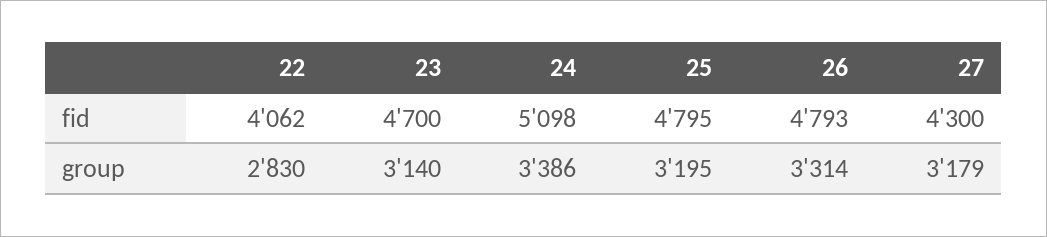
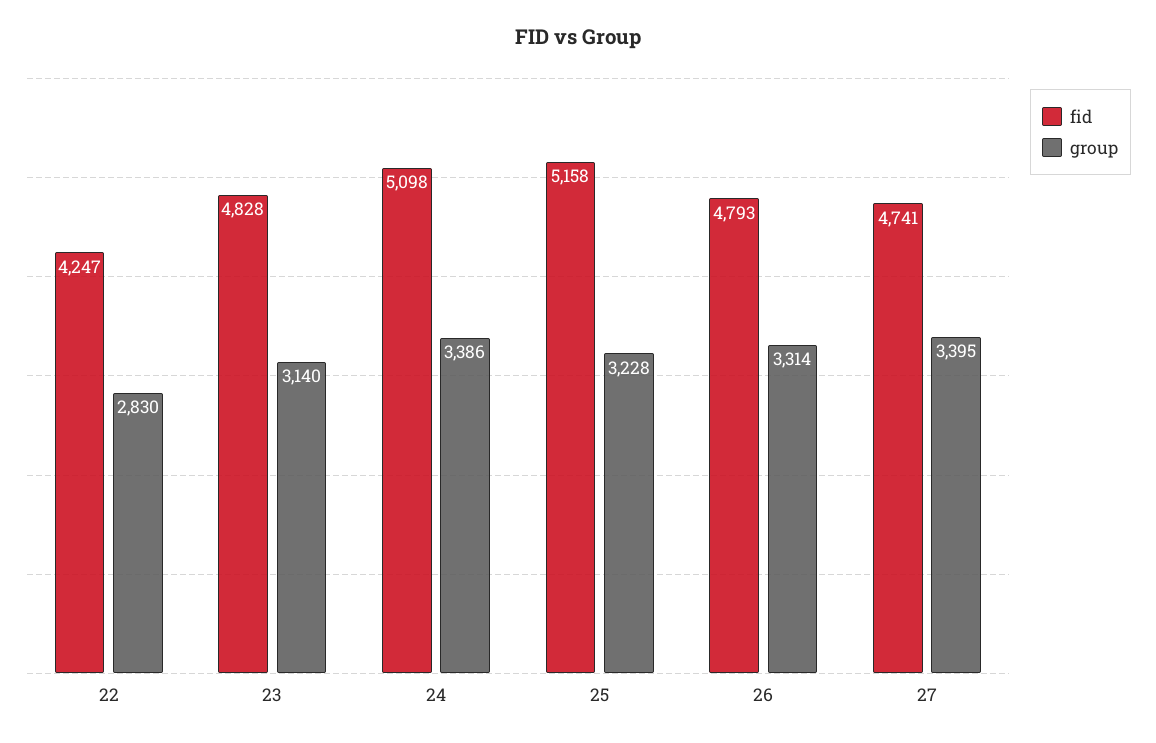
fid, 22: 4062 -> 4247
fid, 23: 4700 -> 4828
fid, 25: 4795 -> 5158
fid, 27: 4300 -> 4741
group, 25: 3195 -> 3228
group, 27: 3179 -> 3395

